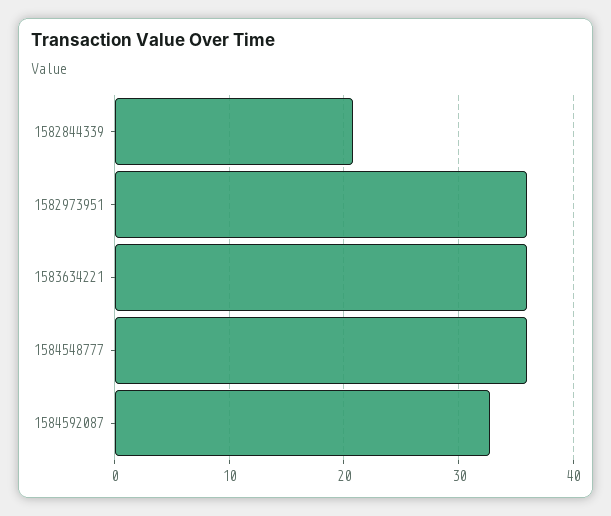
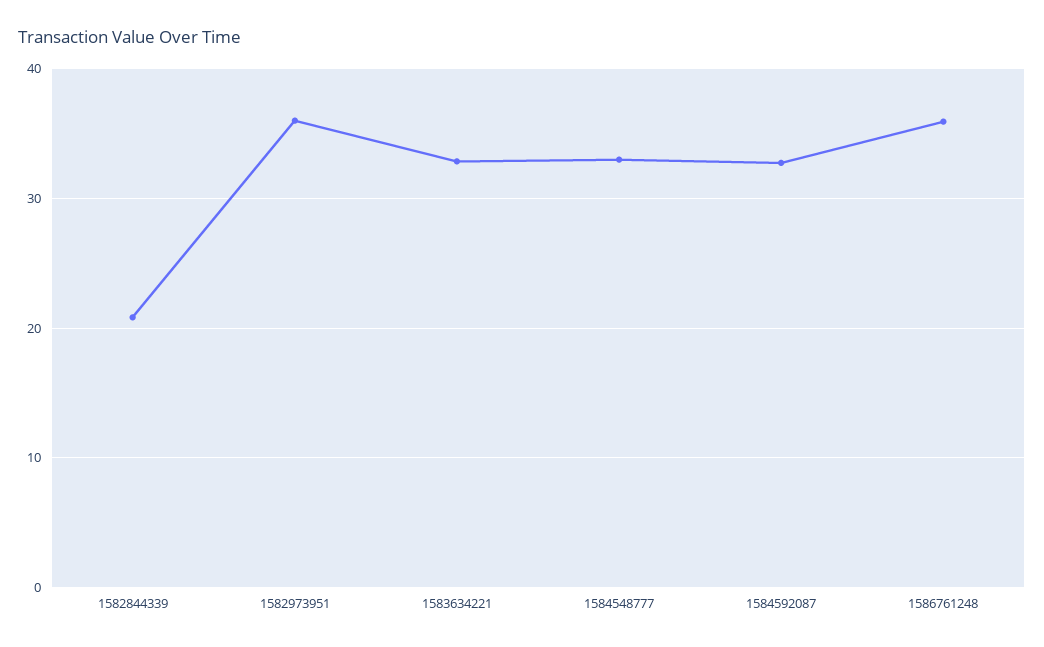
1583634221: 36 -> 33
1584548777: 36 -> 33
1586761248: none -> 36

